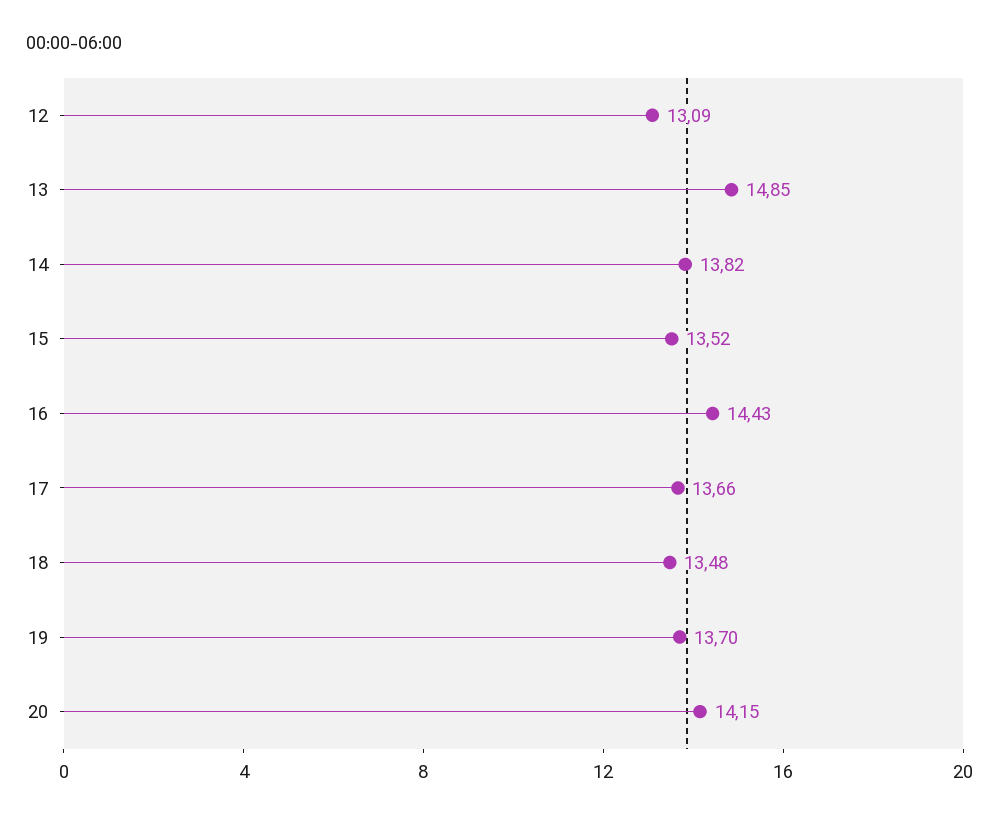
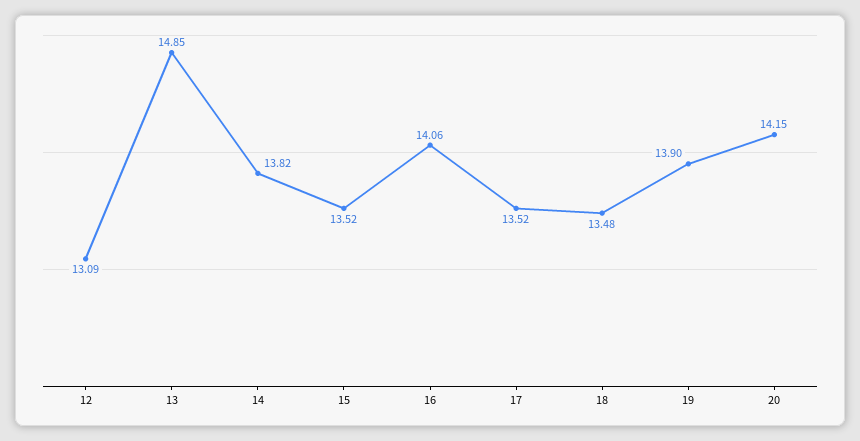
16: 14.43 -> 14.06
17: 13.66 -> 13.52
19: 13.7 -> 13.9

